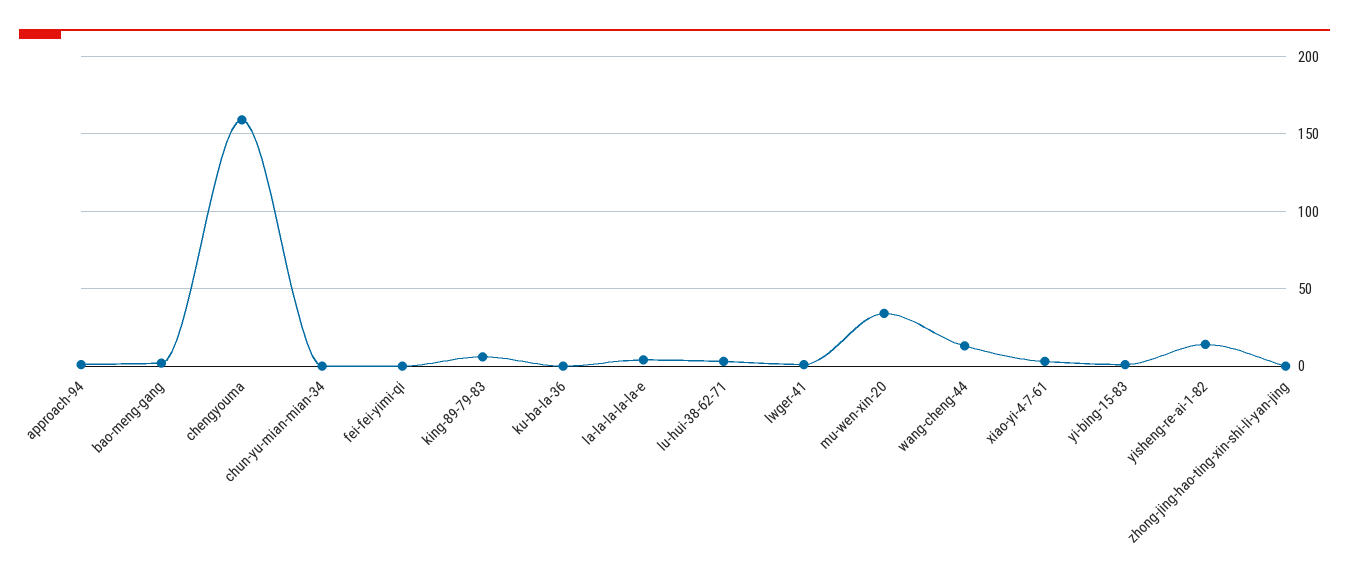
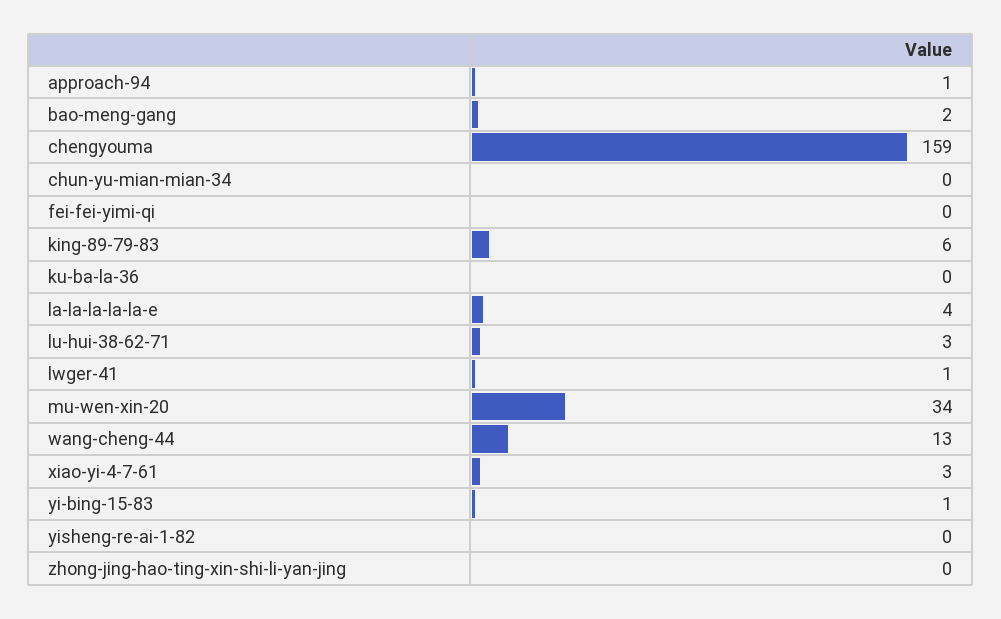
yisheng-re-ai-1-82: 15 -> 0

